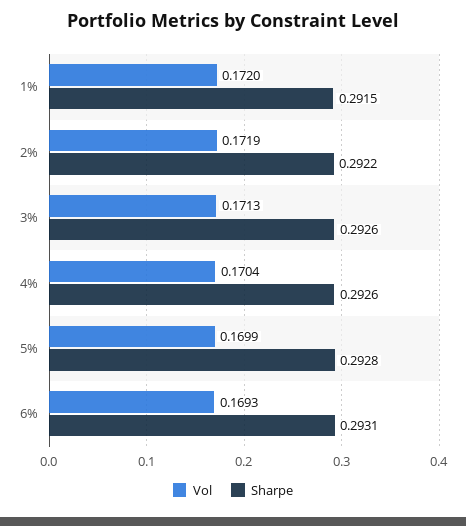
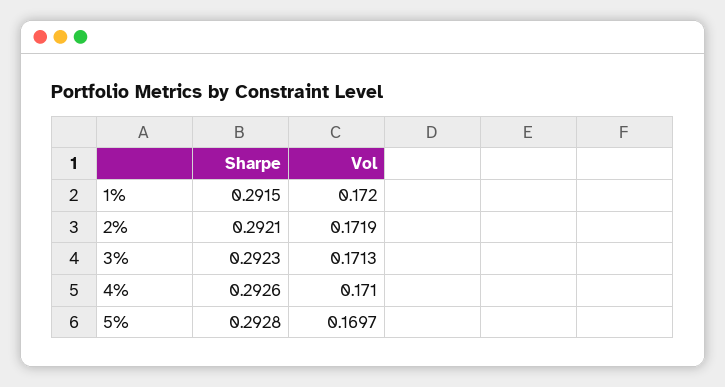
Sharpe, 2%: 0.2922 -> 0.2921
Sharpe, 3%: 0.2926 -> 0.2923
Vol, 4%: 0.1704 -> 0.171
Vol, 5%: 0.1699 -> 0.1697
Vol, 6%: 0.1693 -> none
Sharpe, 6%: 0.2931 -> none

